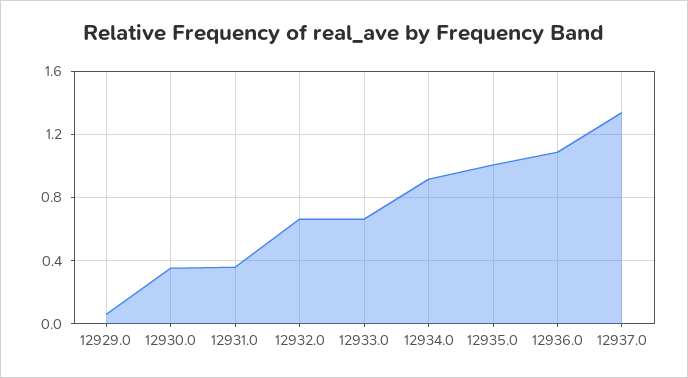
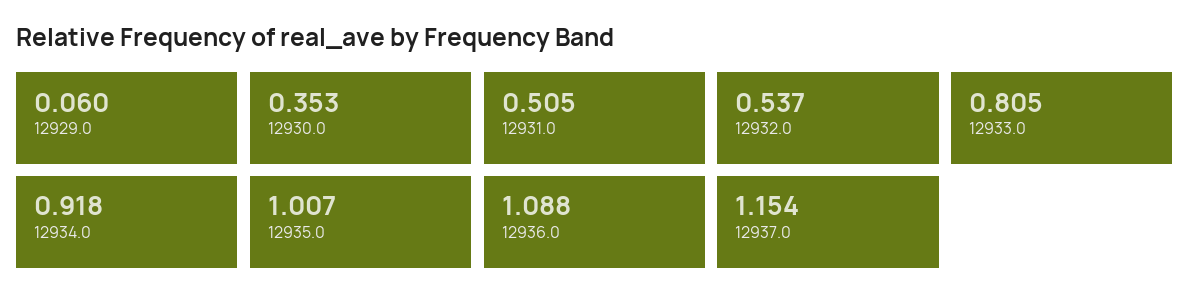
12931.0: 0.35 -> 0.505
12932.0: 0.65 -> 0.537
12933.0: 0.65 -> 0.805
12937.0: 1.35 -> 1.154

